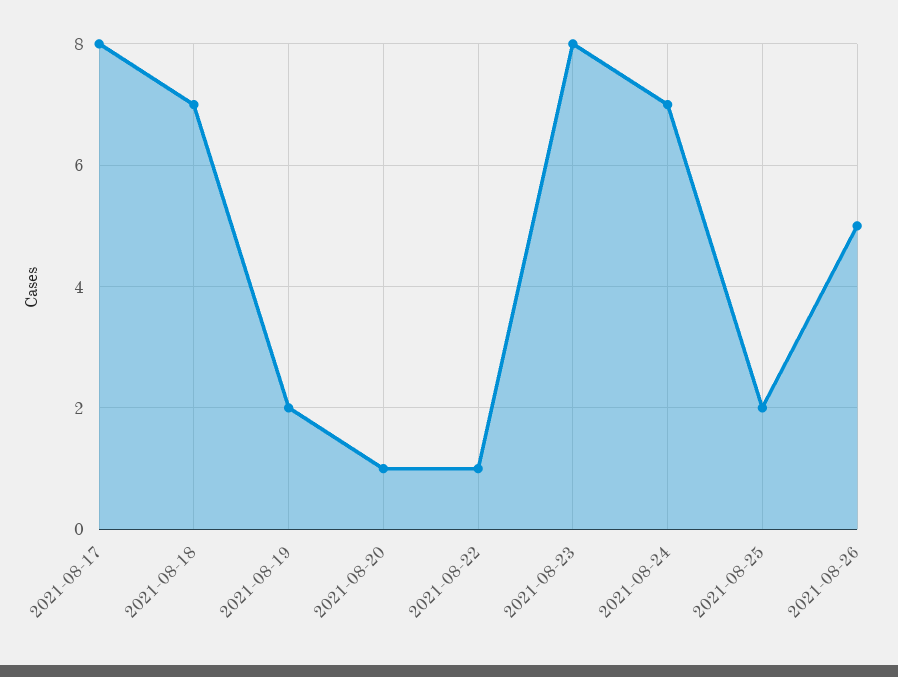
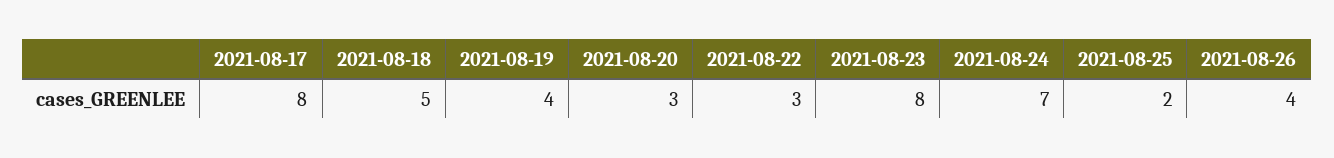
2021-08-18: 7 -> 5
2021-08-19: 2 -> 4
2021-08-20: 1 -> 3
2021-08-22: 1 -> 3
2021-08-26: 5 -> 4

